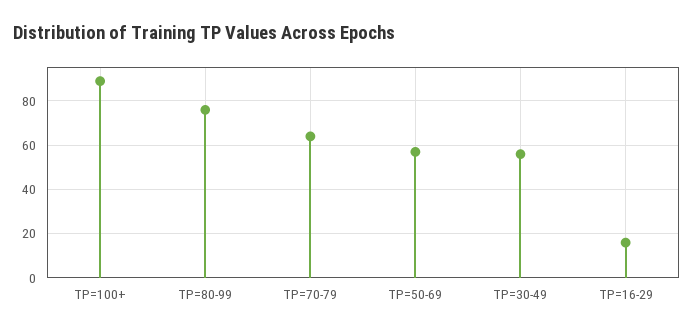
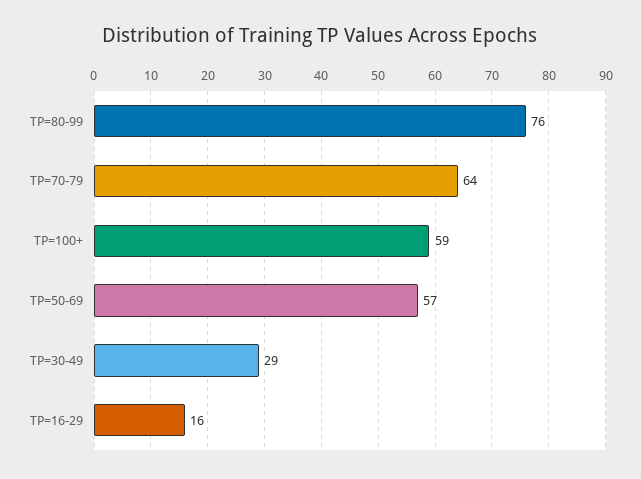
TP=100+: 90 -> 59
TP=30-49: 55 -> 29

